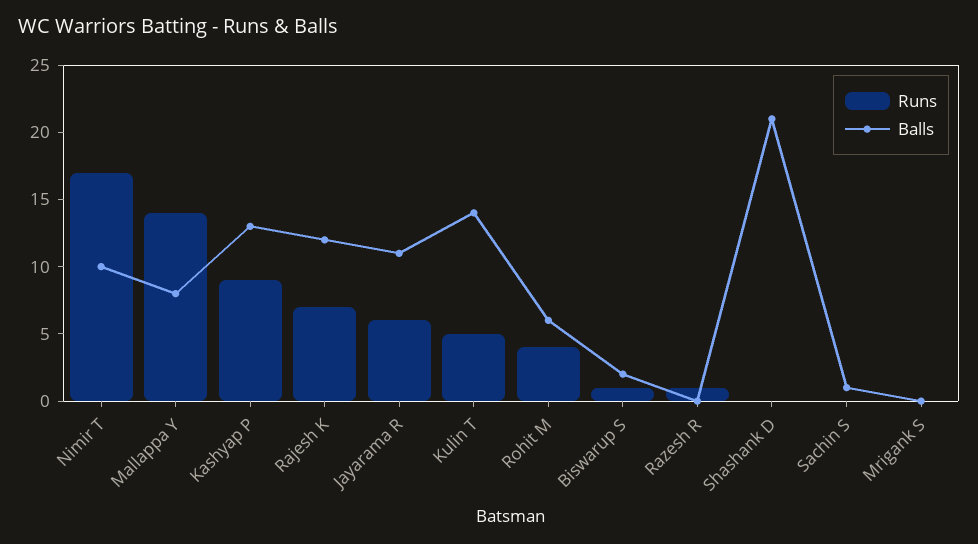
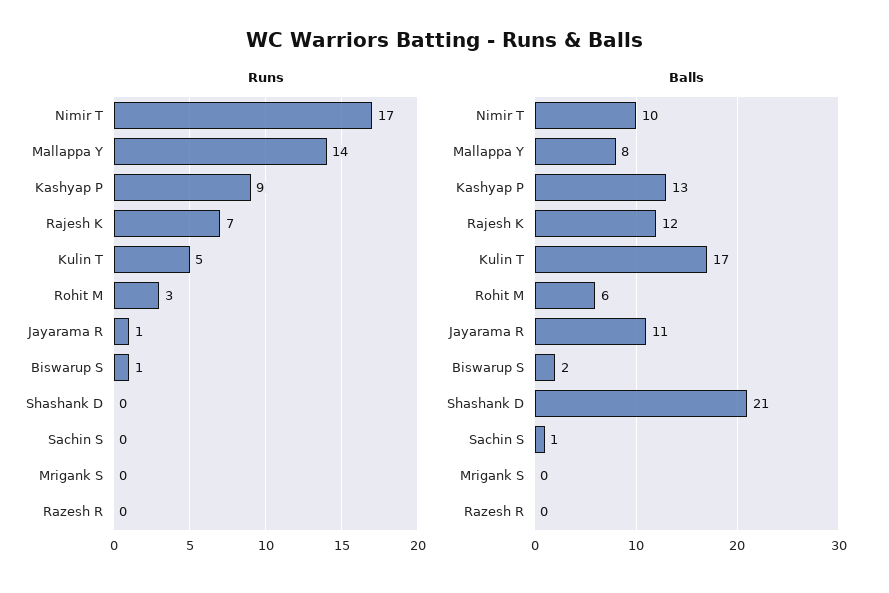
Runs, Jayarama R: 6 -> 1
Balls, Kulin T: 14 -> 17
Runs, Rohit M: 4 -> 3
Runs, Razesh R: 1 -> 0

